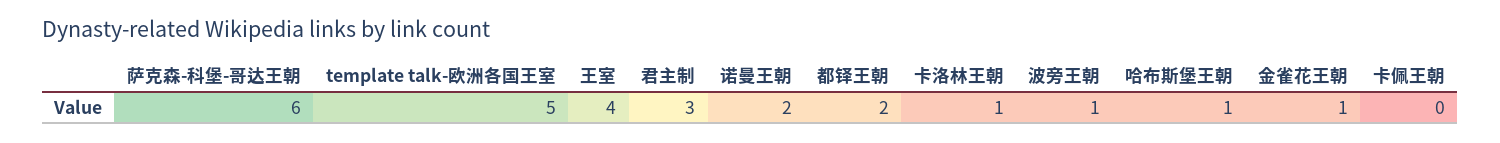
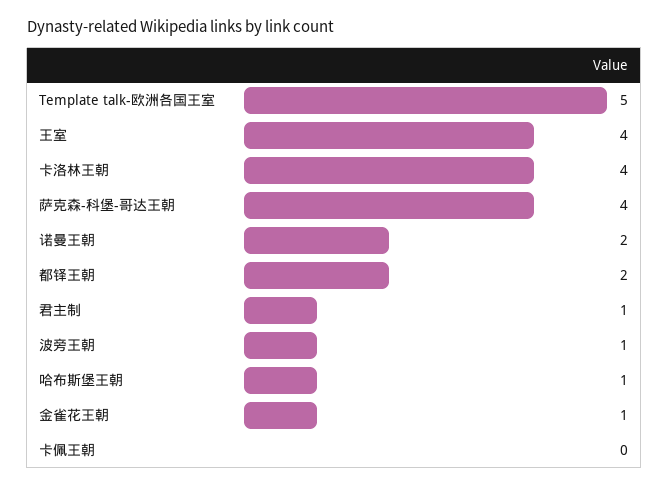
萨克森-科堡-哥达王朝: 6 -> 4
君主制: 3 -> 1
卡洛林王朝: 1 -> 4

